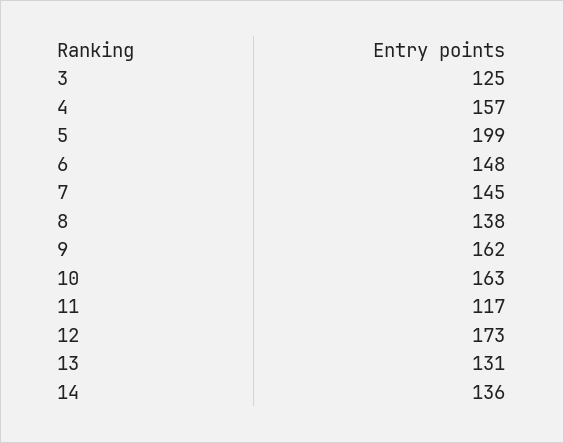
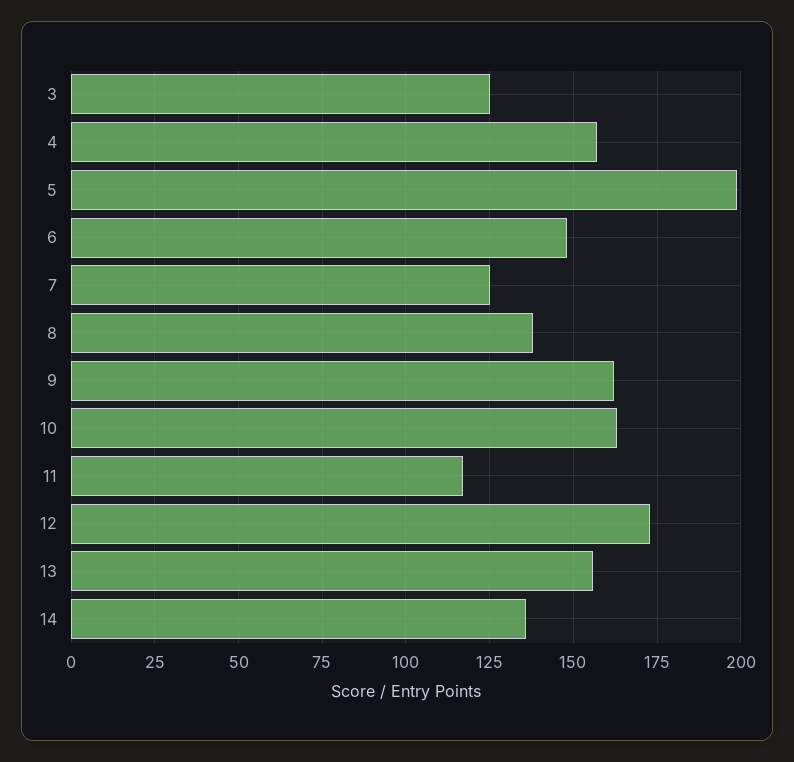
7: 145 -> 125
13: 131 -> 155

